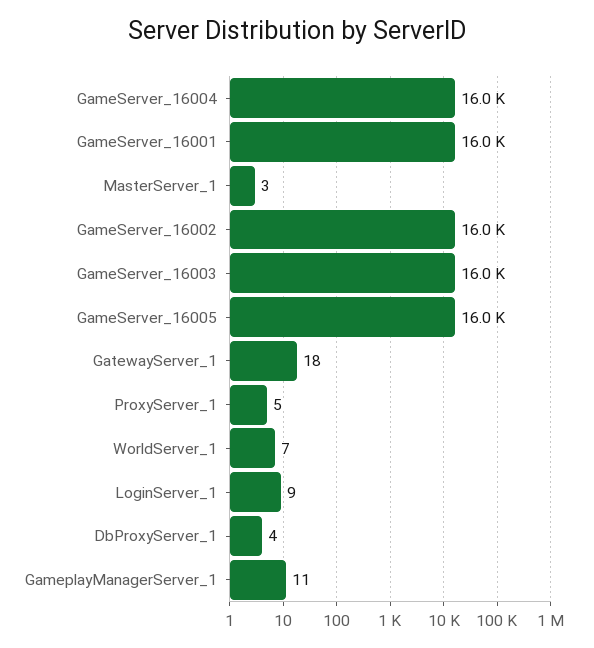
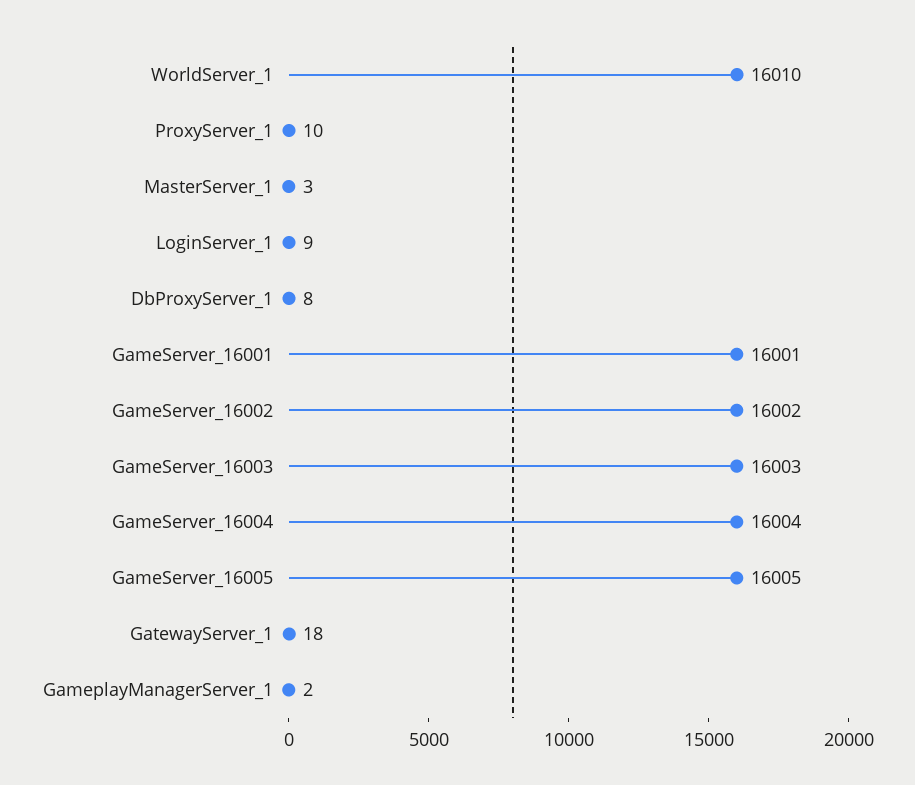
ProxyServer_1: 5 -> 10
WorldServer_1: 7 -> 16010
DbProxyServer_1: 4 -> 8
GameplayManagerServer_1: 11 -> 2

